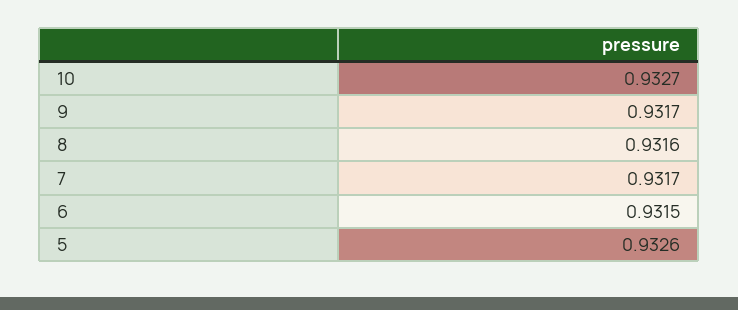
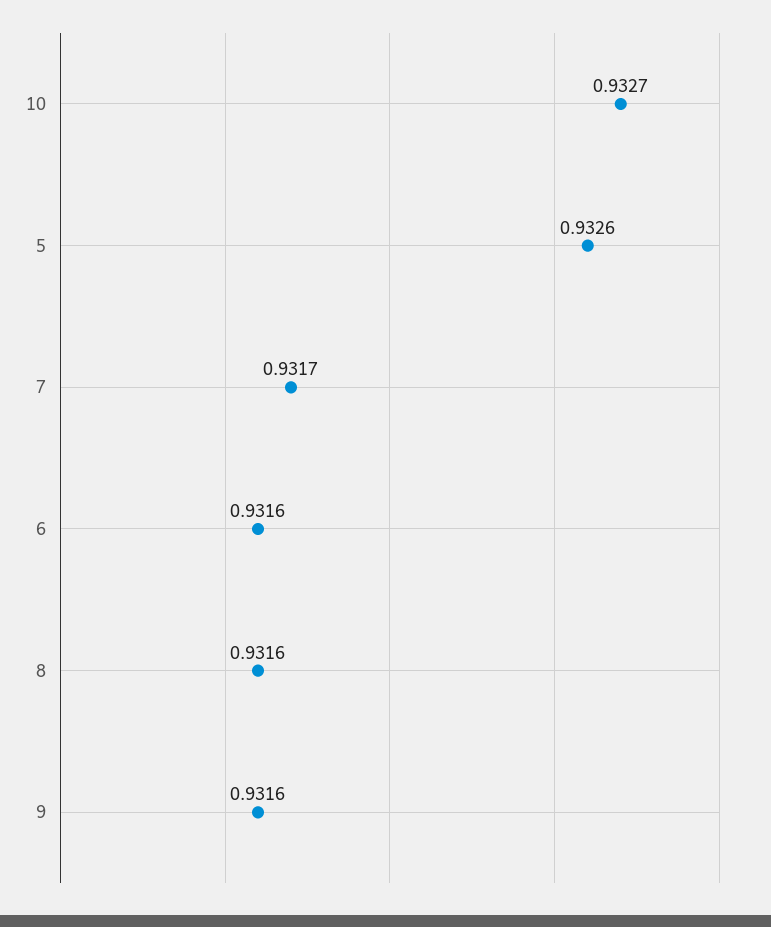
9: 0.9317 -> 0.9316
6: 0.9315 -> 0.9316

